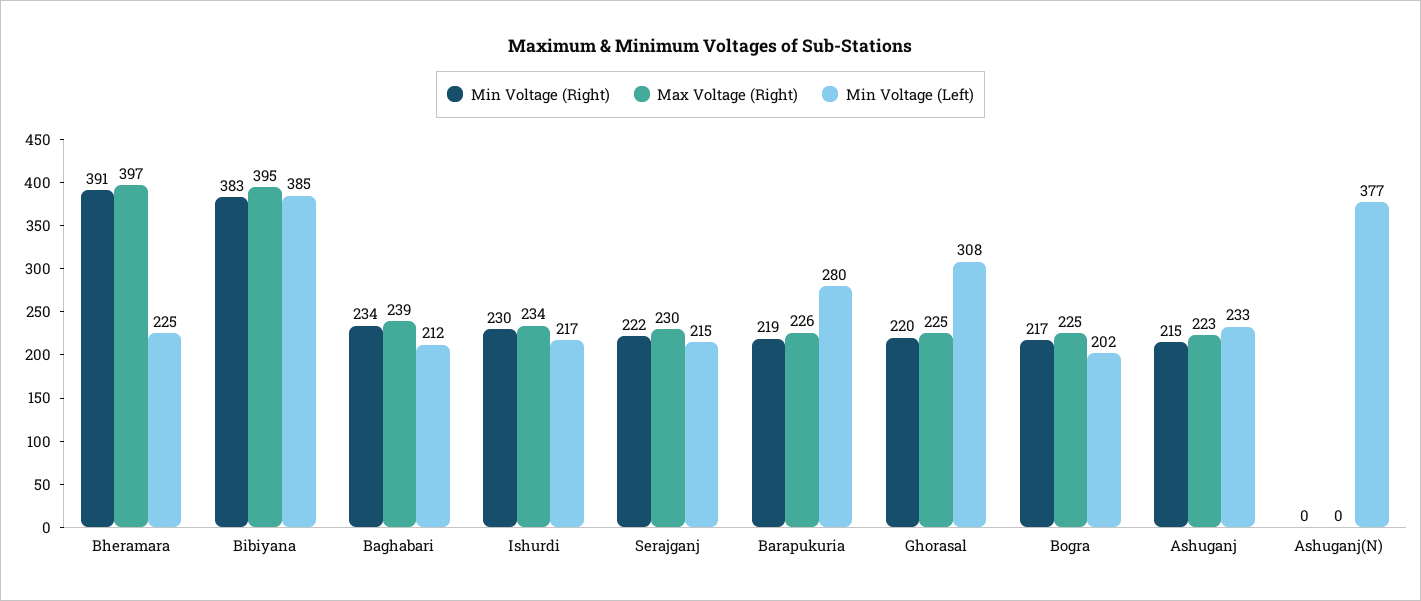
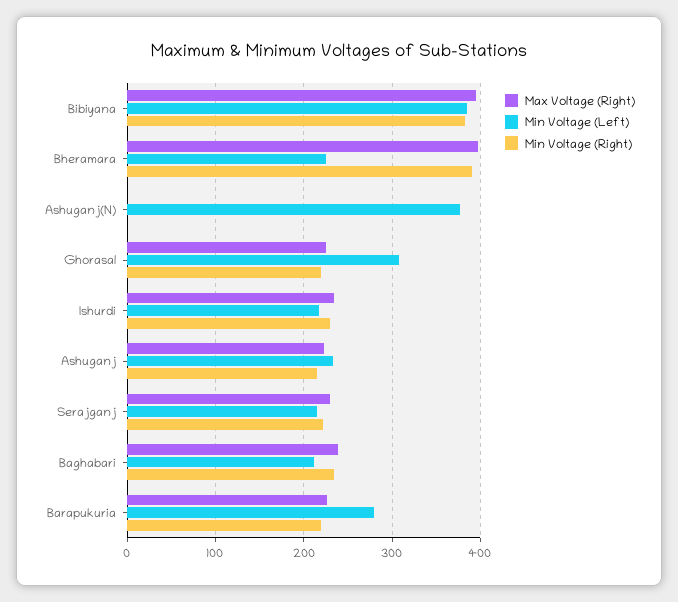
Min Voltage (Right), Bogra: 217 -> none
Max Voltage (Right), Bogra: 225 -> none
Min Voltage (Left), Bogra: 202 -> none

